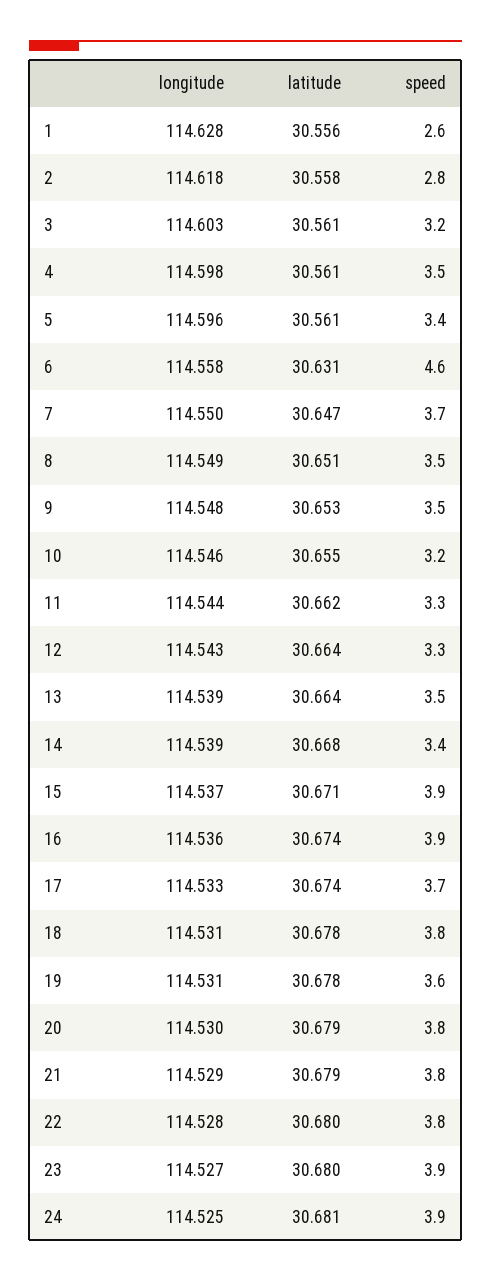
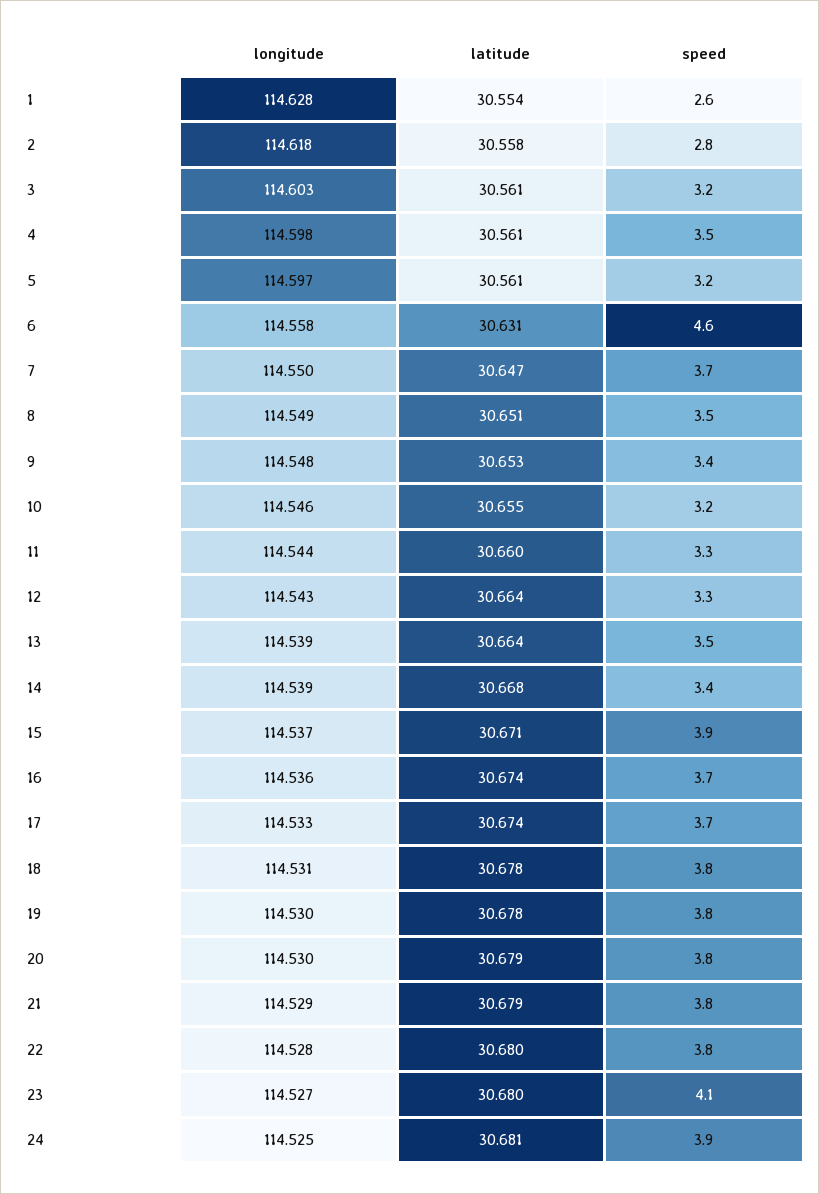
latitude, 1: 30.556 -> 30.554
longitude, 5: 114.596 -> 114.597
speed, 5: 3.4 -> 3.2
speed, 9: 3.5 -> 3.4
latitude, 11: 30.662 -> 30.66
speed, 16: 3.9 -> 3.7
longitude, 19: 114.531 -> 114.53
speed, 19: 3.6 -> 3.8
speed, 23: 3.9 -> 4.1

